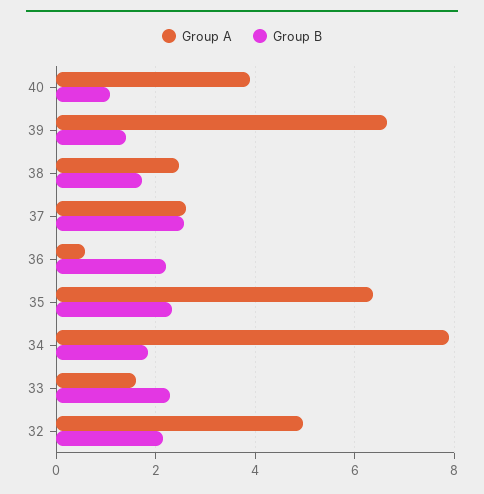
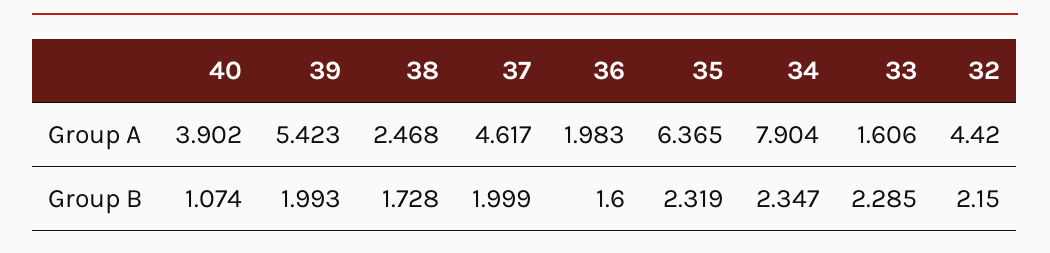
Group A, 39: 6.6 -> 5.423
Group B, 39: 1.4 -> 1.993
Group A, 37: 2.6 -> 4.617
Group B, 37: 2.6 -> 1.999
Group A, 36: 0.6 -> 1.983
Group B, 36: 2.2 -> 1.6
Group B, 34: 1.8 -> 2.347
Group A, 32: 5 -> 4.42

